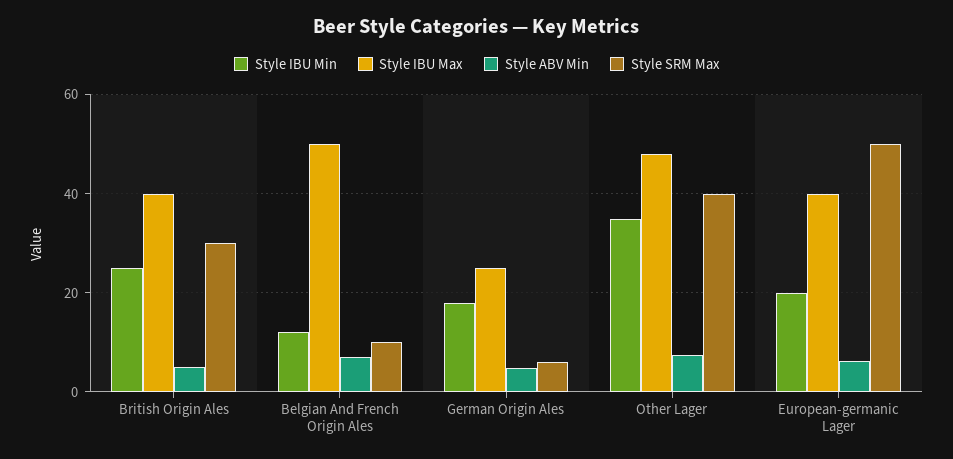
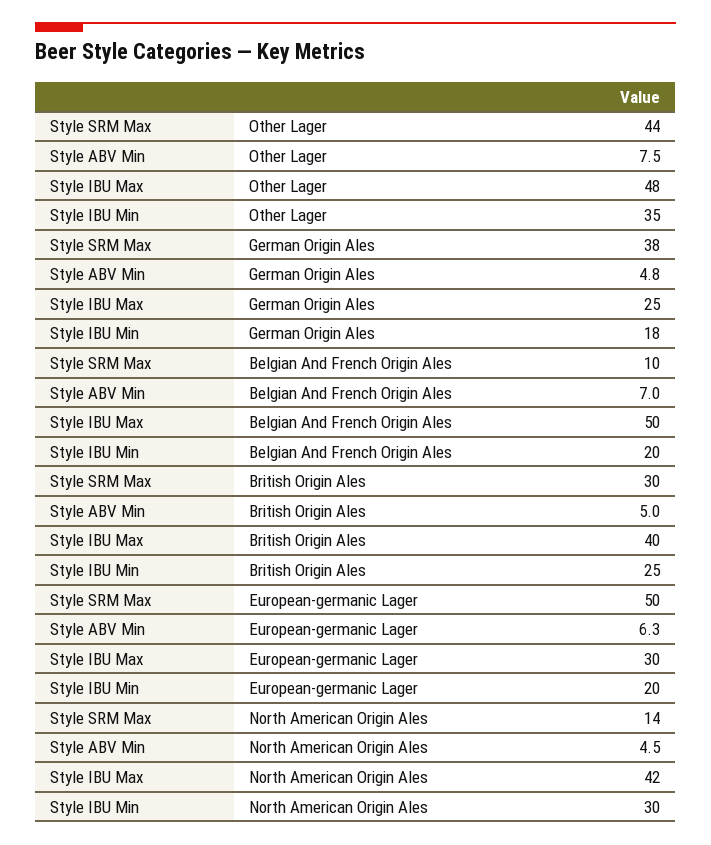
Style IBU Min, Belgian And French Origin Ales: 12 -> 20
Style SRM Max, German Origin Ales: 6 -> 38
Style SRM Max, Other Lager: 40 -> 44
Style IBU Max, European-germanic Lager: 40 -> 30
Style SRM Max, North American Origin Ales: none -> 14
Style ABV Min, North American Origin Ales: none -> 4.5
Style IBU Max, North American Origin Ales: none -> 42
Style IBU Min, North American Origin Ales: none -> 30

